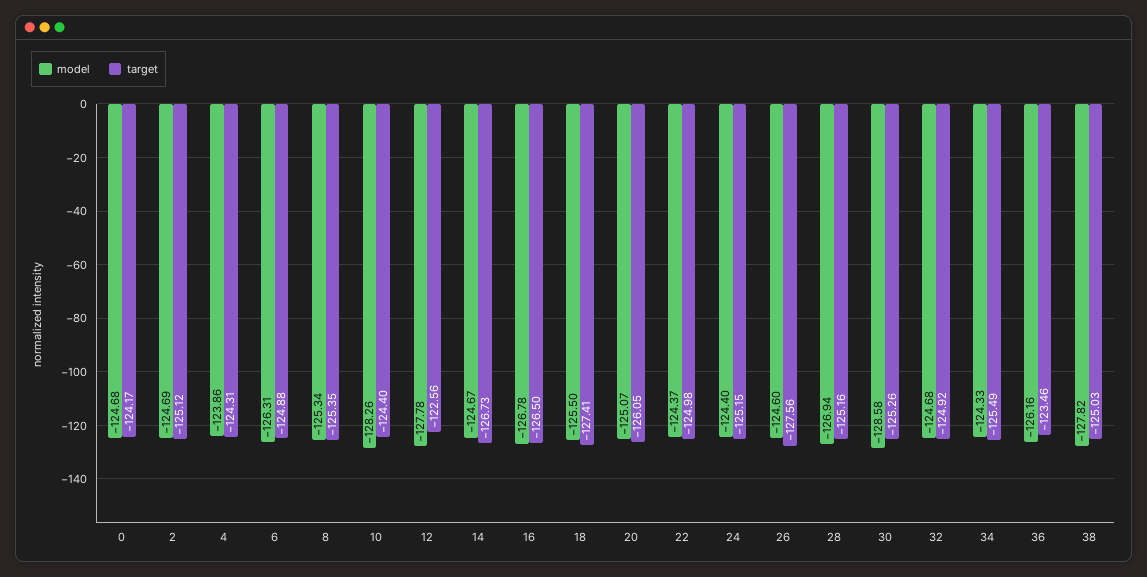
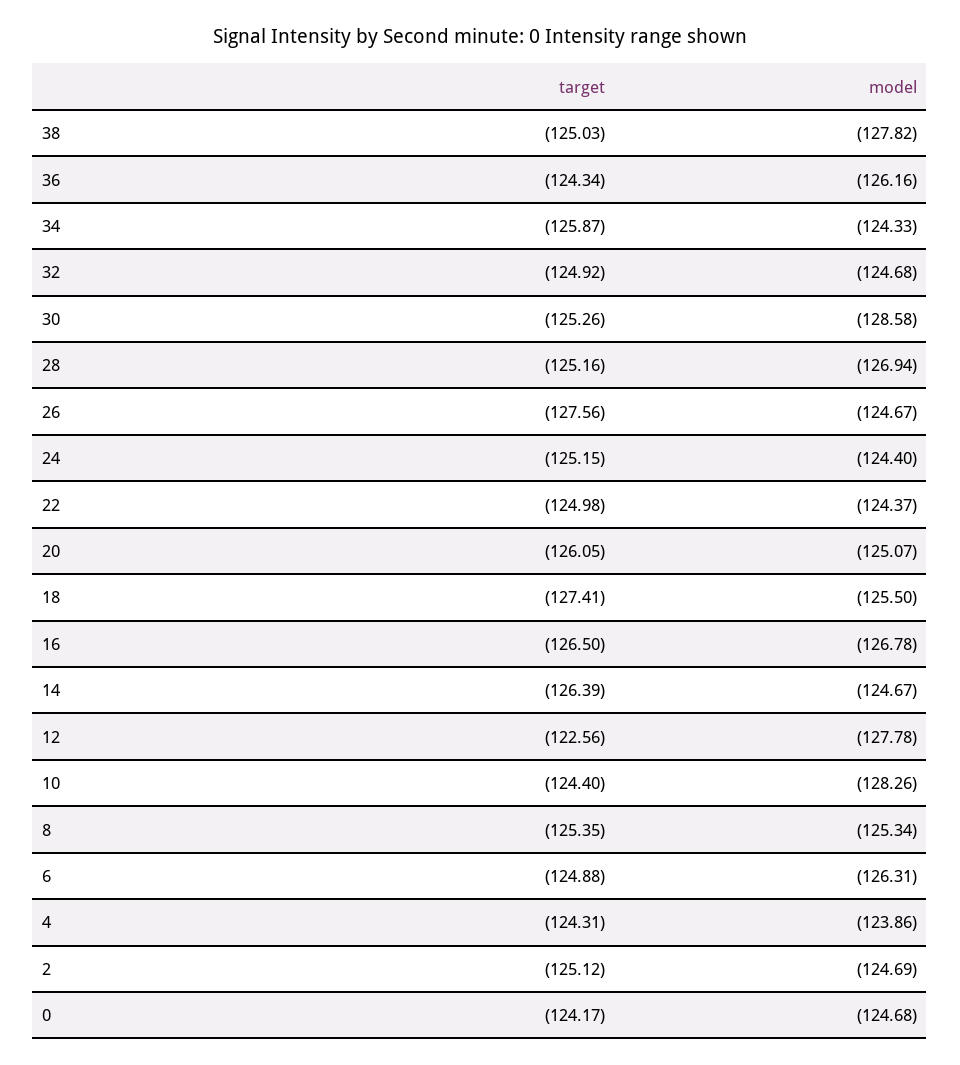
target, 14: -126.73 -> -126.39
model, 26: -124.6 -> -124.67
target, 34: -125.49 -> -125.87
target, 36: -123.46 -> -124.34

